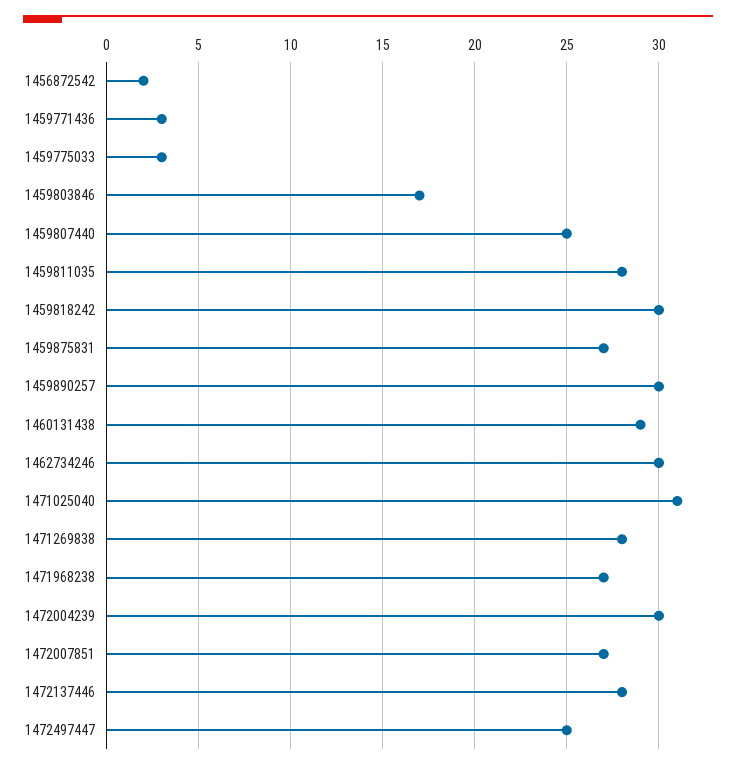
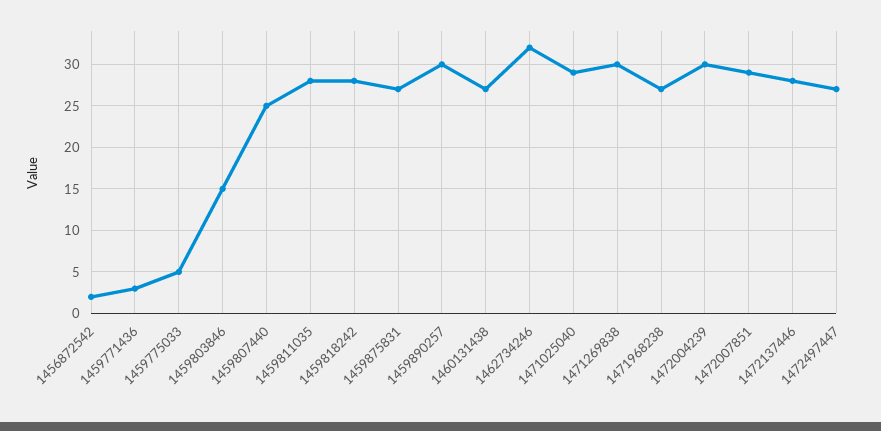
1459775033: 3 -> 5
1459803846: 17 -> 15
1459818242: 30 -> 28
1460131438: 29 -> 27
1462734246: 30 -> 32
1471025040: 31 -> 29
1471269838: 28 -> 30
1472007851: 27 -> 29
1472497447: 25 -> 27

